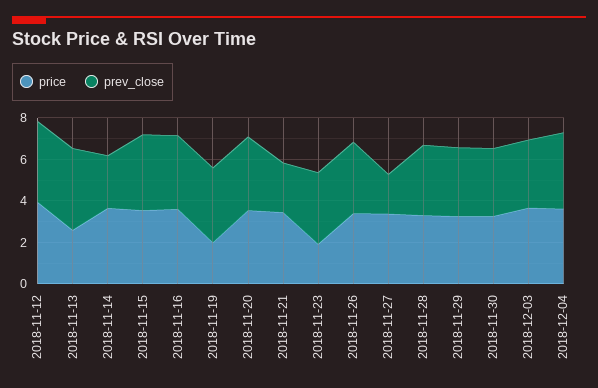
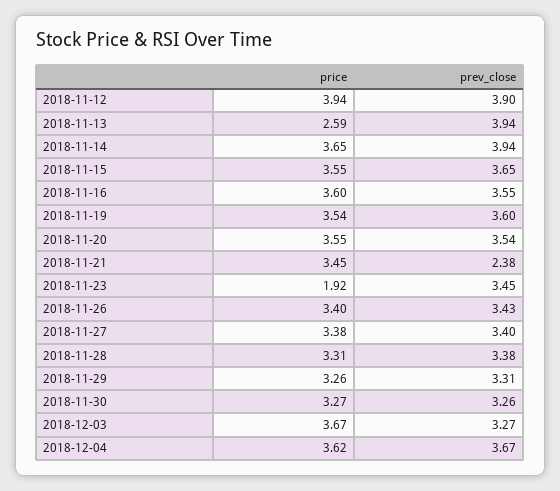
prev_close, 2018-11-14: 2.5 -> 3.94
price, 2018-11-19: 2 -> 3.54
prev_close, 2018-11-27: 2 -> 3.4

